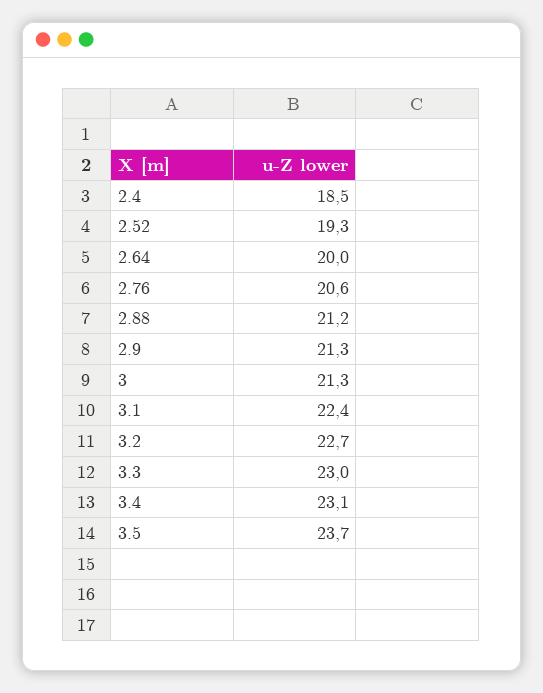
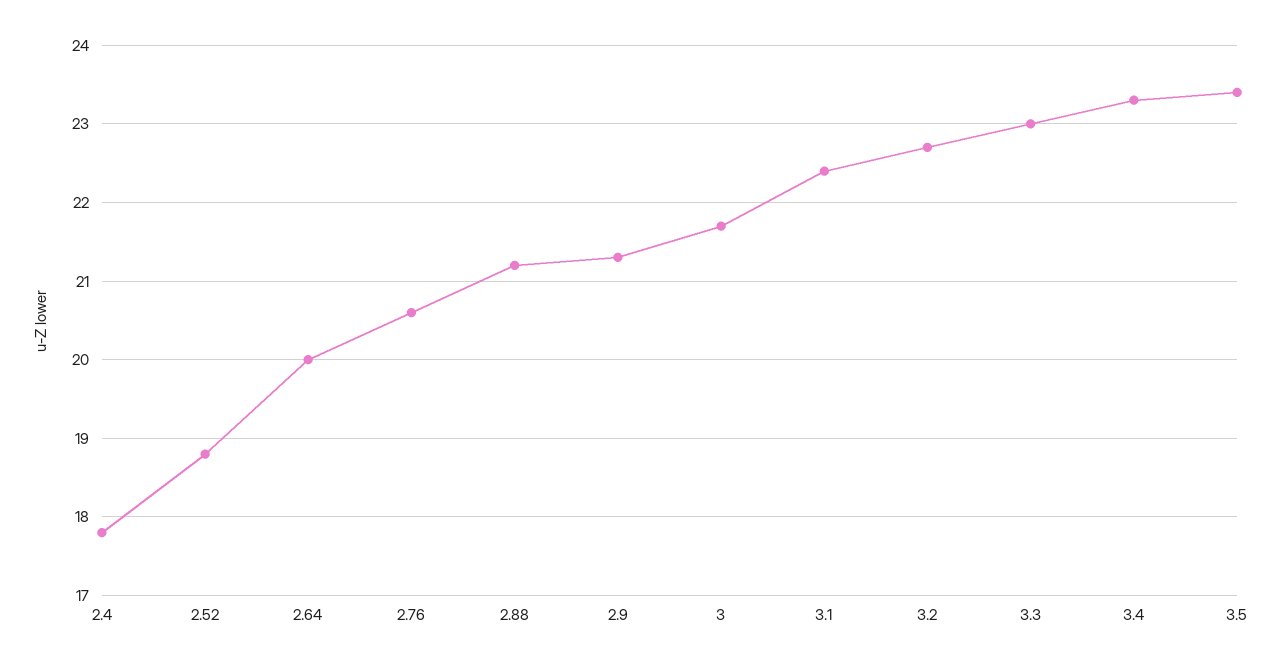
2.4: 18.5 -> 17.8
2.52: 19.3 -> 18.8
3: 21.3 -> 21.7
3.4: 23.1 -> 23.3
3.5: 23.7 -> 23.4

